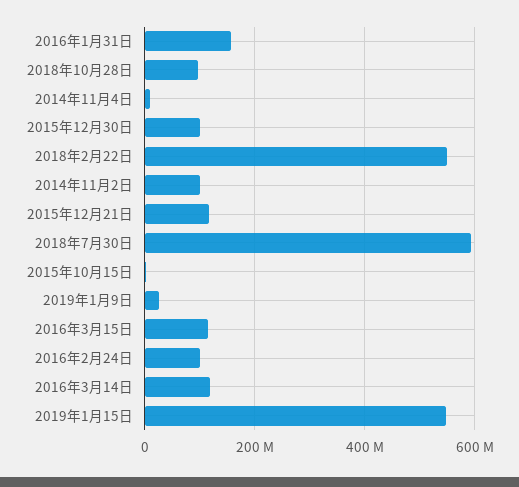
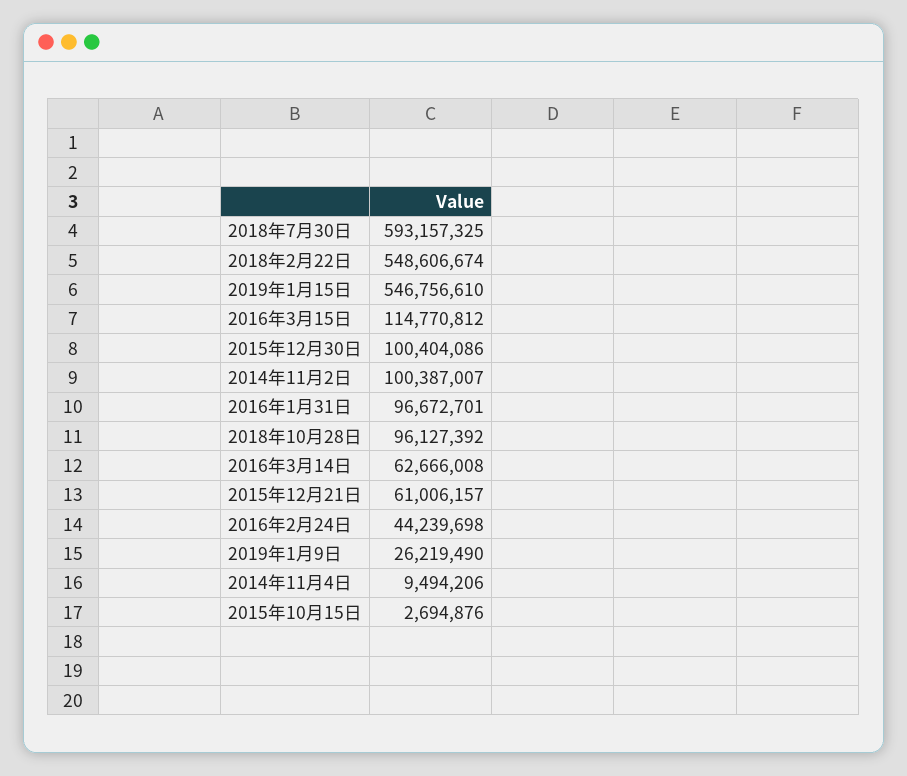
2016年1月31日: 160000000 -> 96672701
2015年12月21日: 120000000 -> 61006157
2016年2月24日: 100000000 -> 44239698
2016年3月14日: 120000000 -> 62666008

